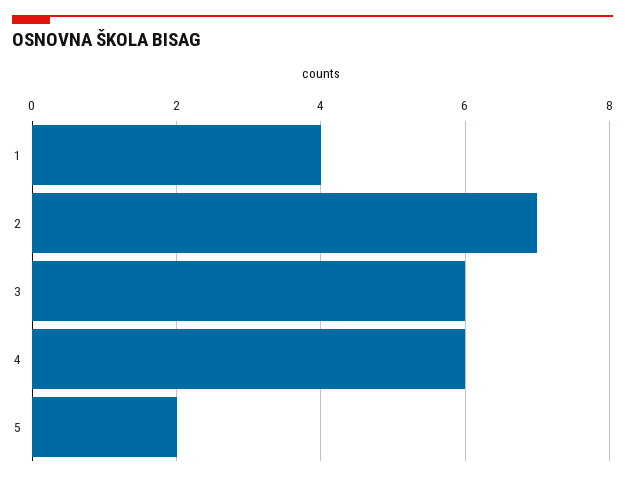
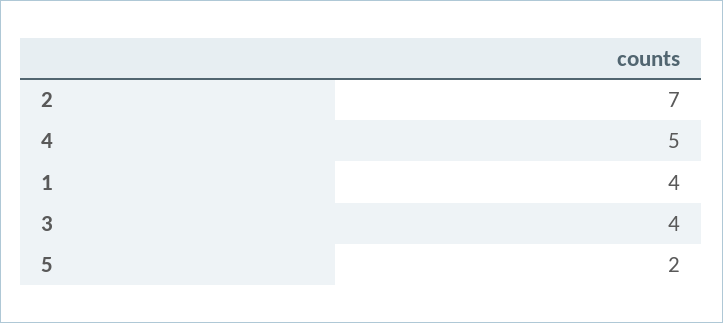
3: 6 -> 4
4: 6 -> 5

